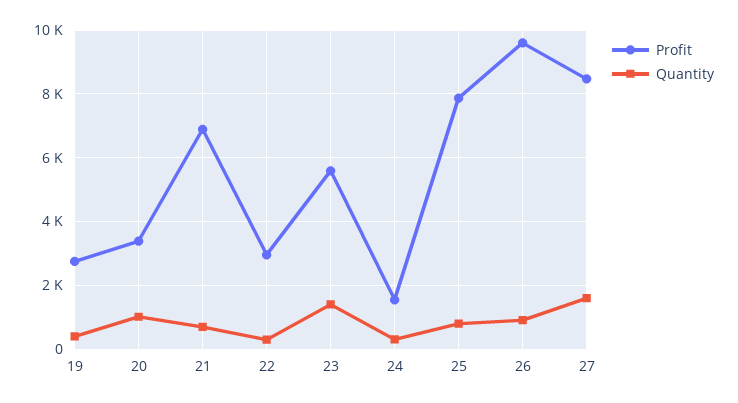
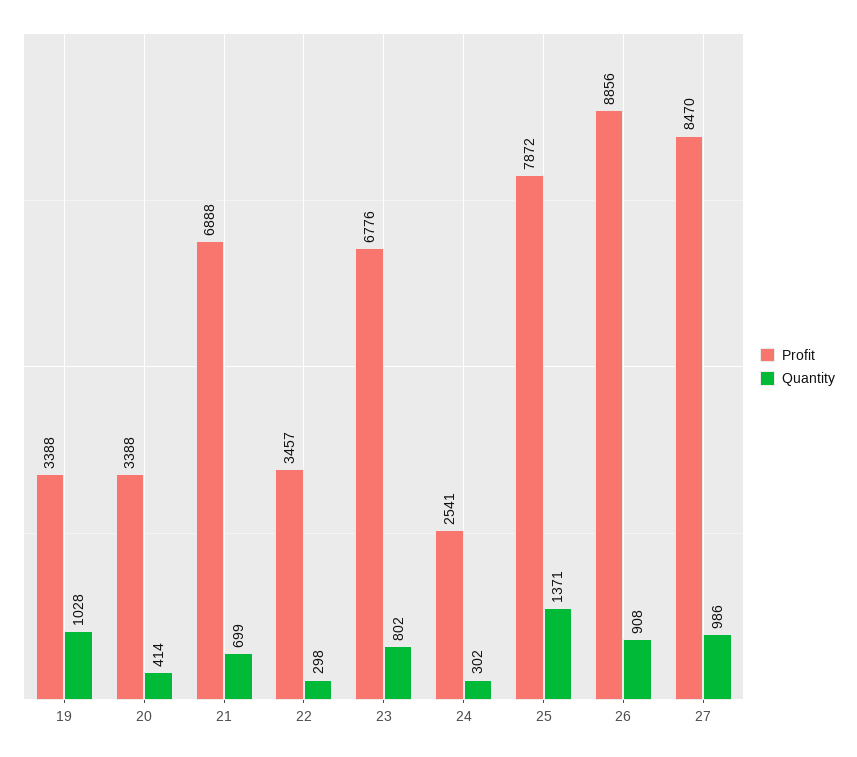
Profit, 19: 2800 -> 3388
Quantity, 19: 400 -> 1028
Quantity, 20: 1000 -> 414
Profit, 22: 3000 -> 3457
Profit, 23: 5600 -> 6776
Quantity, 23: 1400 -> 802
Profit, 24: 1600 -> 2541
Quantity, 25: 800 -> 1371
Profit, 26: 9600 -> 8856
Quantity, 27: 1600 -> 986

